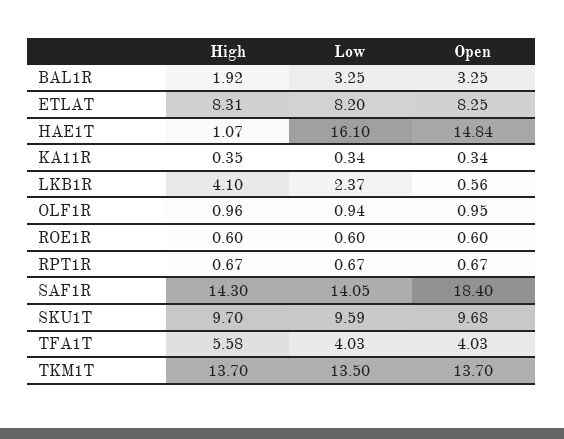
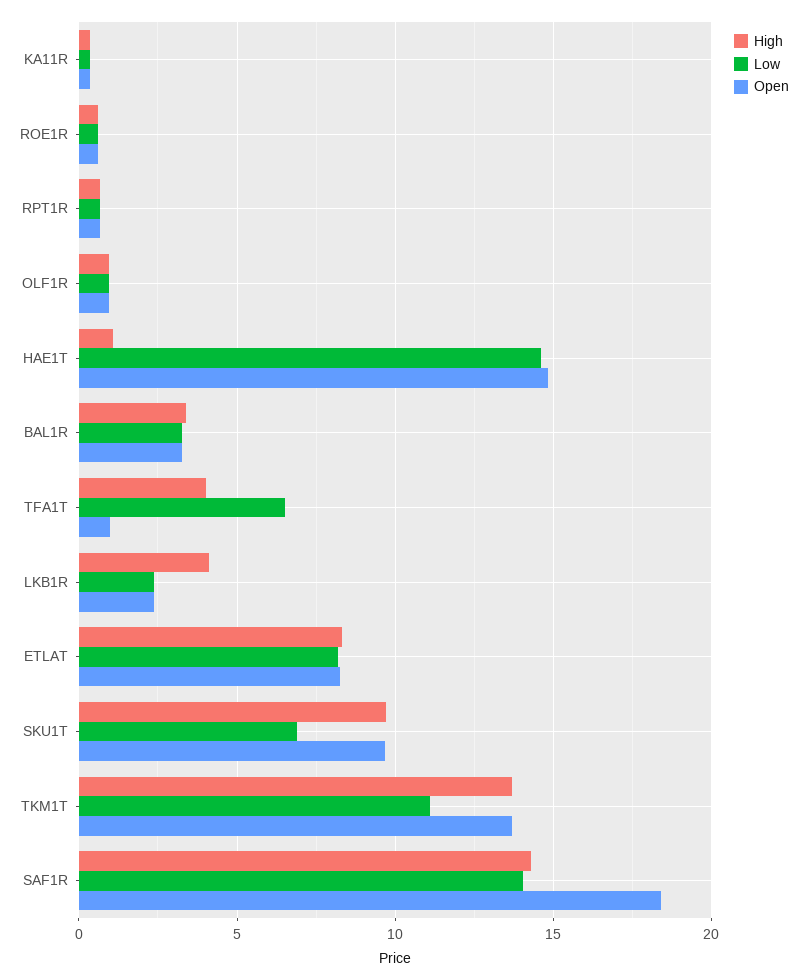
High, BAL1R: 1.92 -> 3.5
Low, HAE1T: 16.1 -> 14.5
Open, LKB1R: 0.56 -> 2.5
Low, SKU1T: 9.59 -> 7
High, TFA1T: 5.58 -> 4
Low, TFA1T: 4.03 -> 6.5
Open, TFA1T: 4.03 -> 1
Low, TKM1T: 13.5 -> 11

